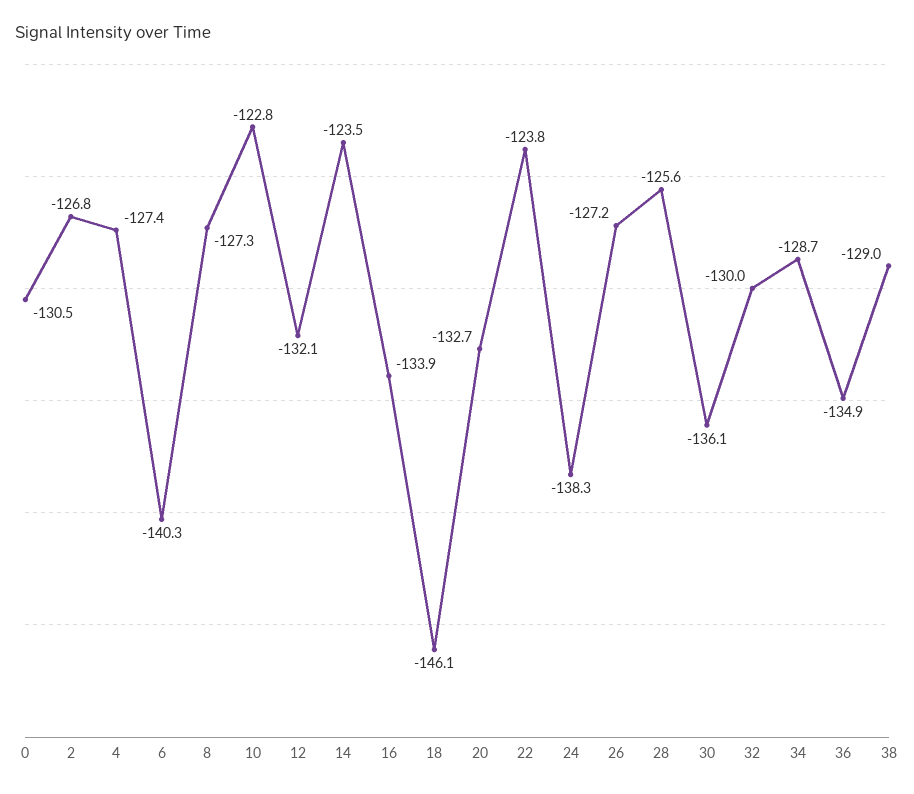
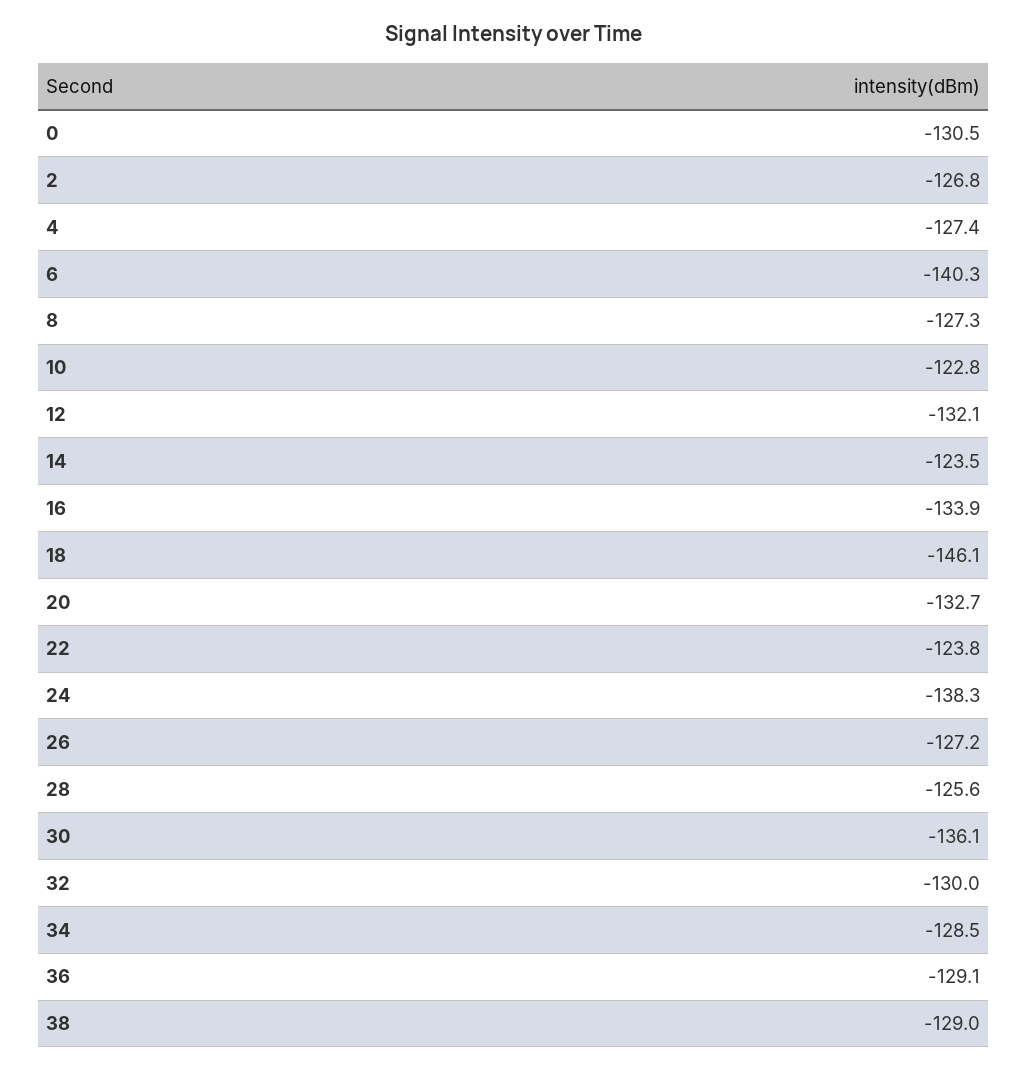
34: -128.7 -> -128.5
36: -134.9 -> -129.1

